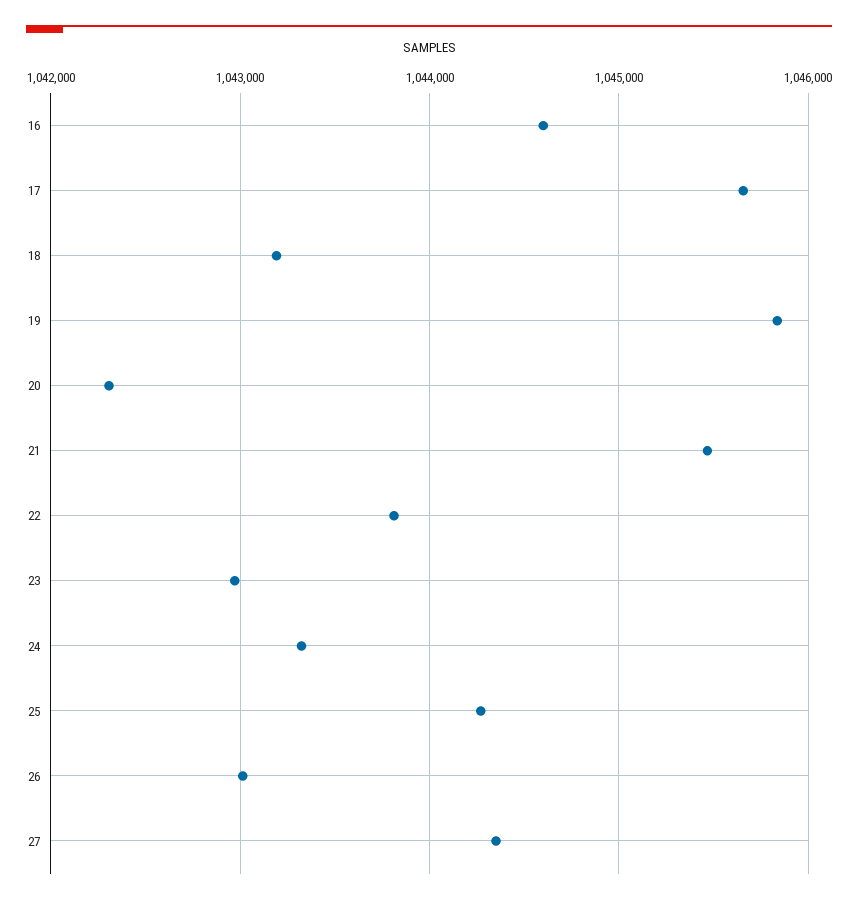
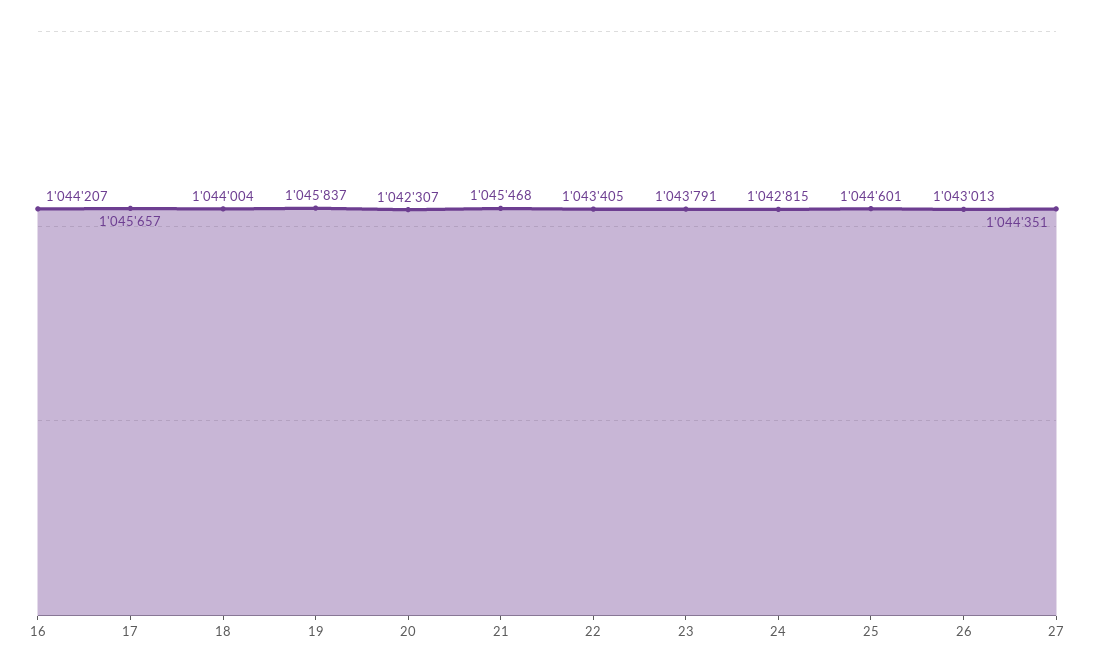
16: 1044600 -> 1044207
18: 1043200 -> 1044004
22: 1043800 -> 1043405
23: 1043000 -> 1043791
24: 1043300 -> 1042815
25: 1044300 -> 1044601

